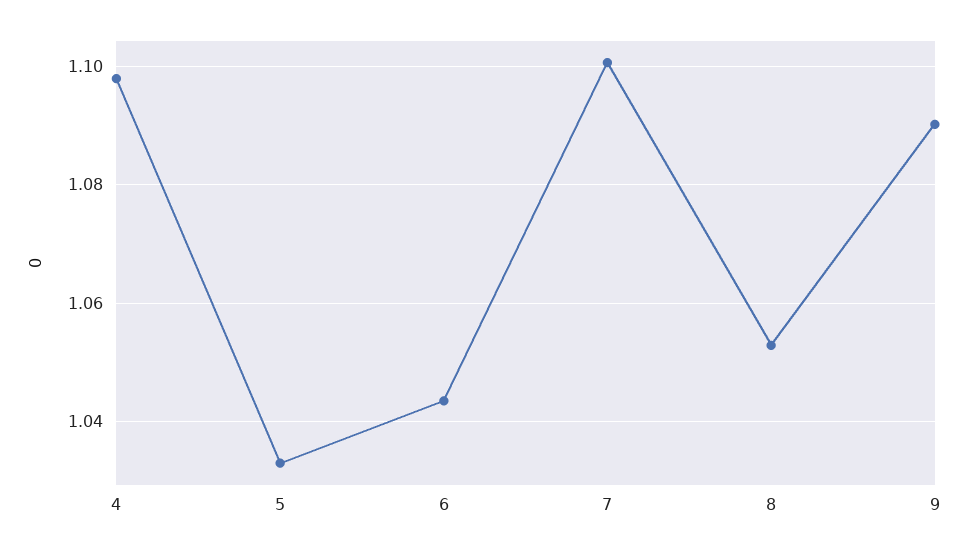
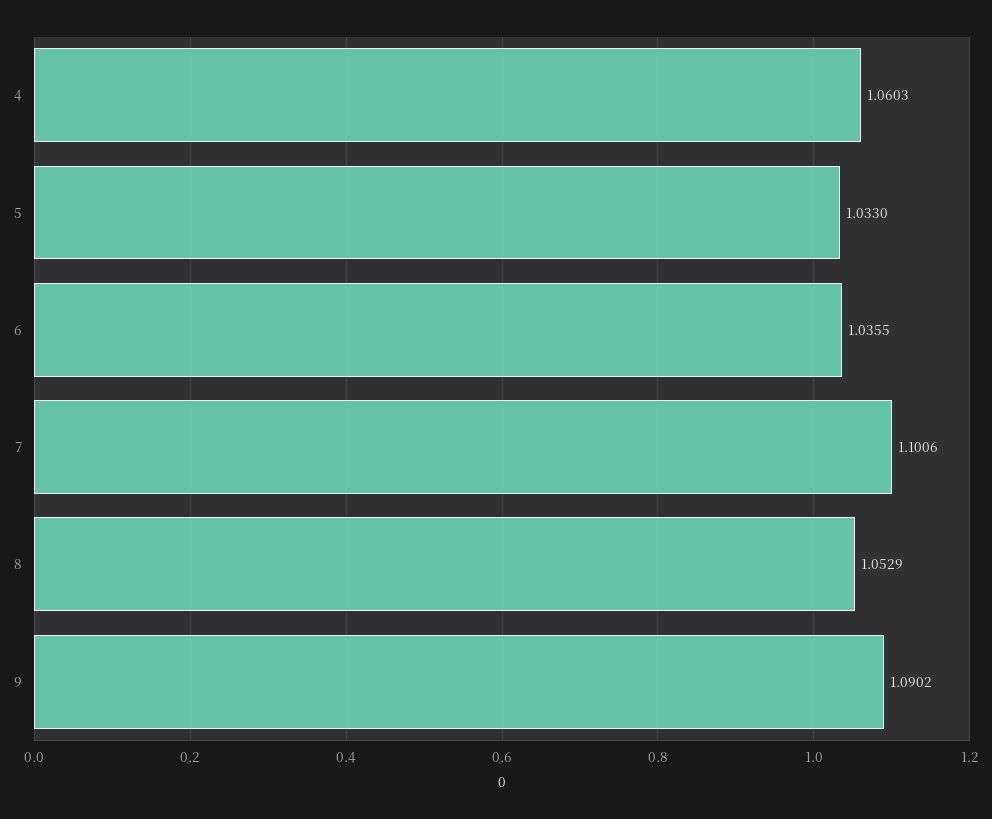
4: 1.098 -> 1.0603
6: 1.044 -> 1.0355

